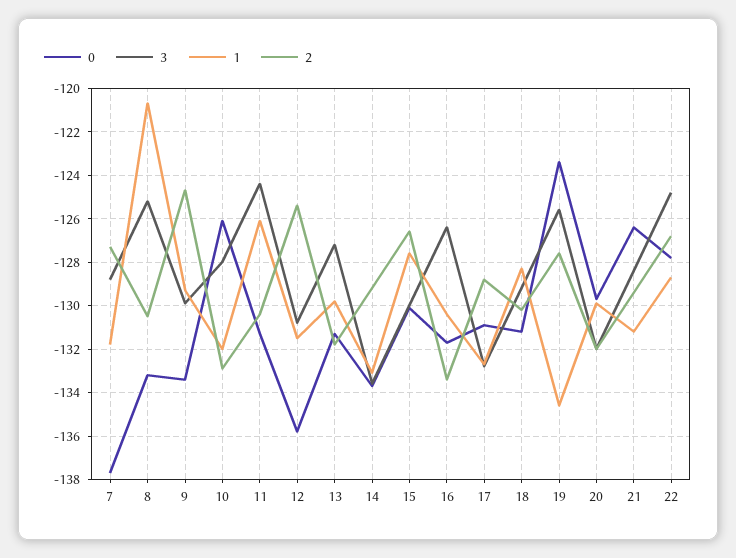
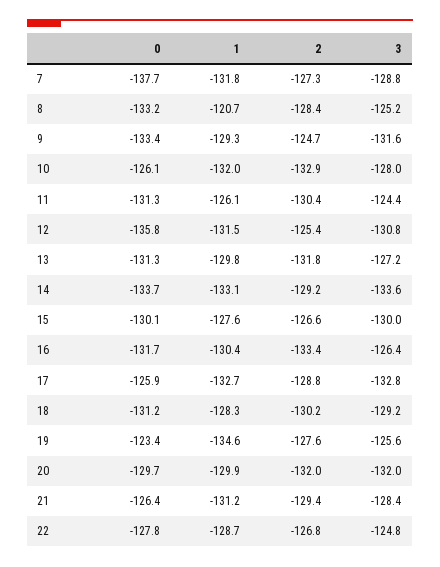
2, 8: -130.5 -> -128.4
3, 9: -130 -> -131.6
0, 17: -131 -> -125.9

